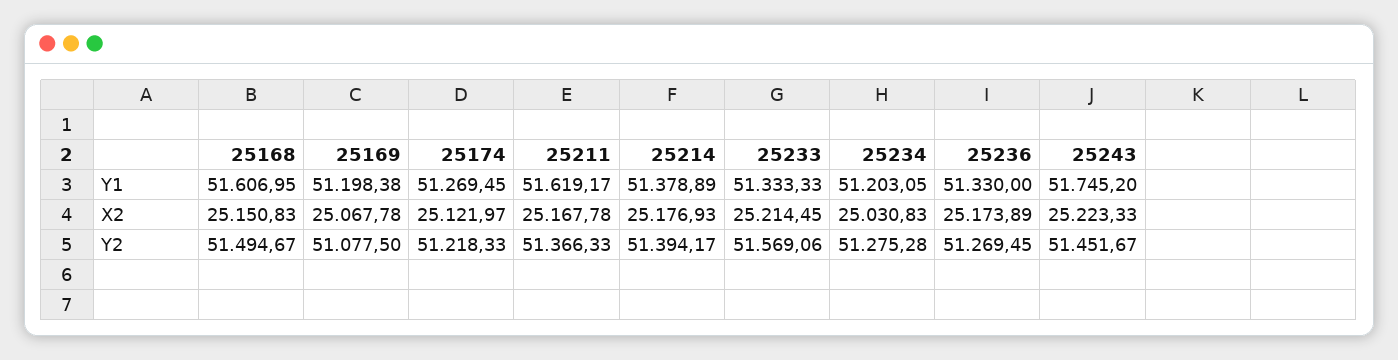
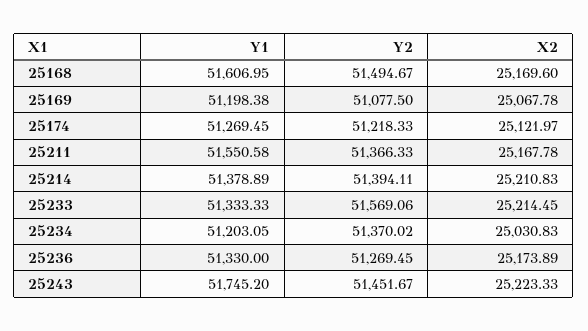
25211, Y1: 51619.17 -> 51550.58
25168, X2: 25150.83 -> 25169.6
25214, X2: 25176.93 -> 25210.83
25214, Y2: 51394.17 -> 51394.11
25234, Y2: 51275.28 -> 51370.02

